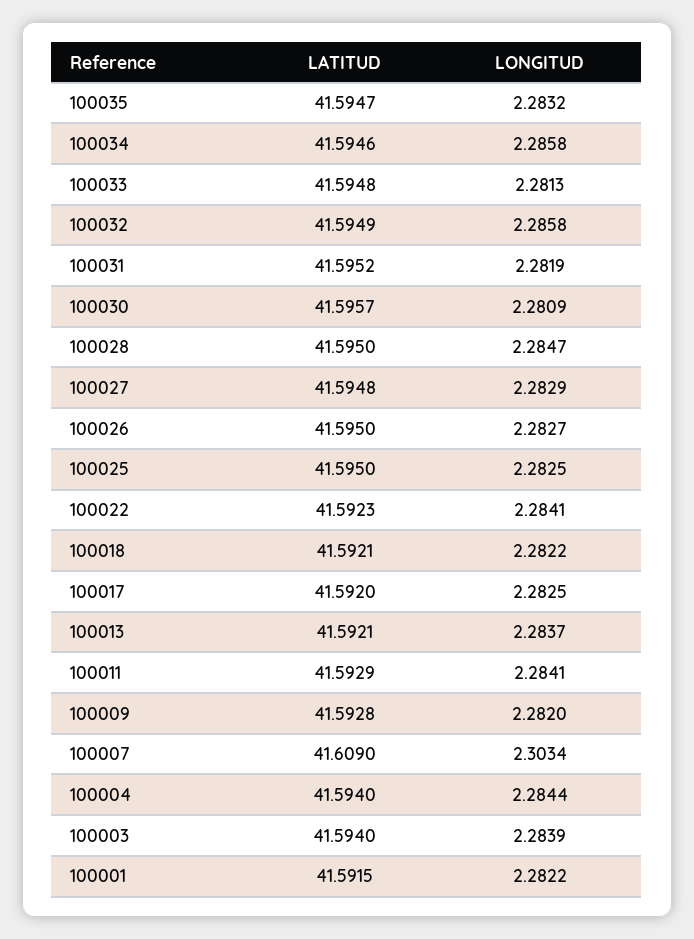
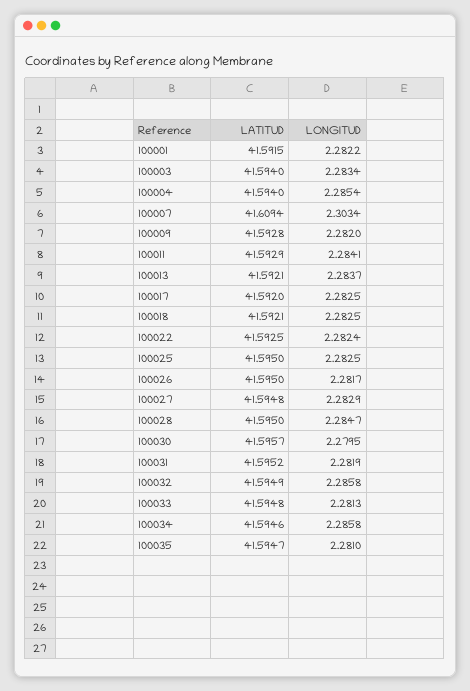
LONGITUD, 100035: 2.2832 -> 2.281
LONGITUD, 100030: 2.2809 -> 2.2795
LONGITUD, 100026: 2.2827 -> 2.2817
LATITUD, 100022: 41.5923 -> 41.5925
LONGITUD, 100022: 2.2841 -> 2.2824
LONGITUD, 100018: 2.2822 -> 2.2825
LATITUD, 100007: 41.609 -> 41.6094
LONGITUD, 100004: 2.2844 -> 2.2854
LONGITUD, 100003: 2.2839 -> 2.2834

